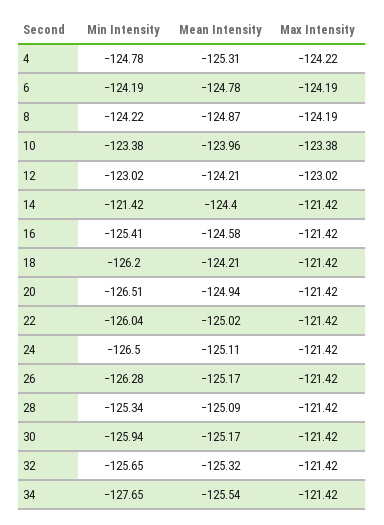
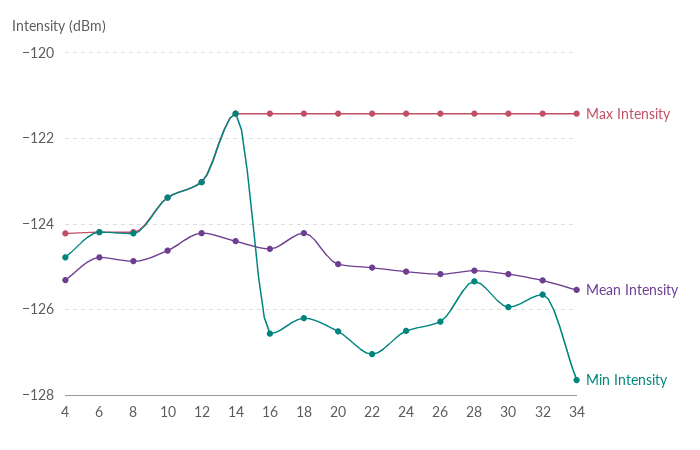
Mean Intensity, 10: -123.96 -> -124.6
Min Intensity, 16: -125.41 -> -126.6
Min Intensity, 22: -126.04 -> -127

